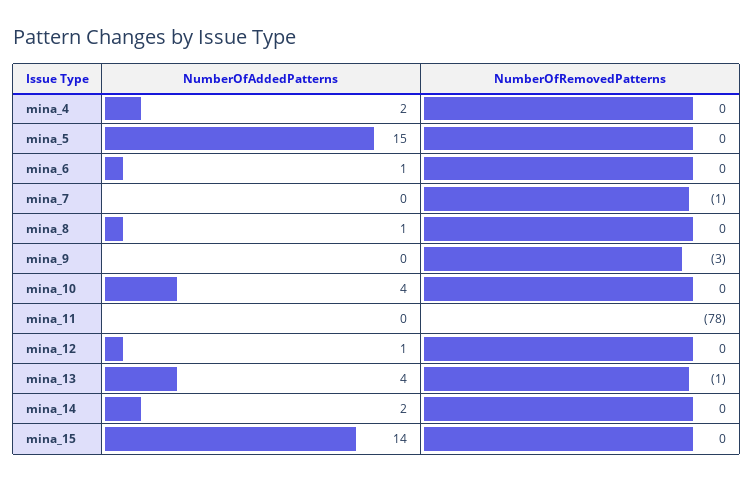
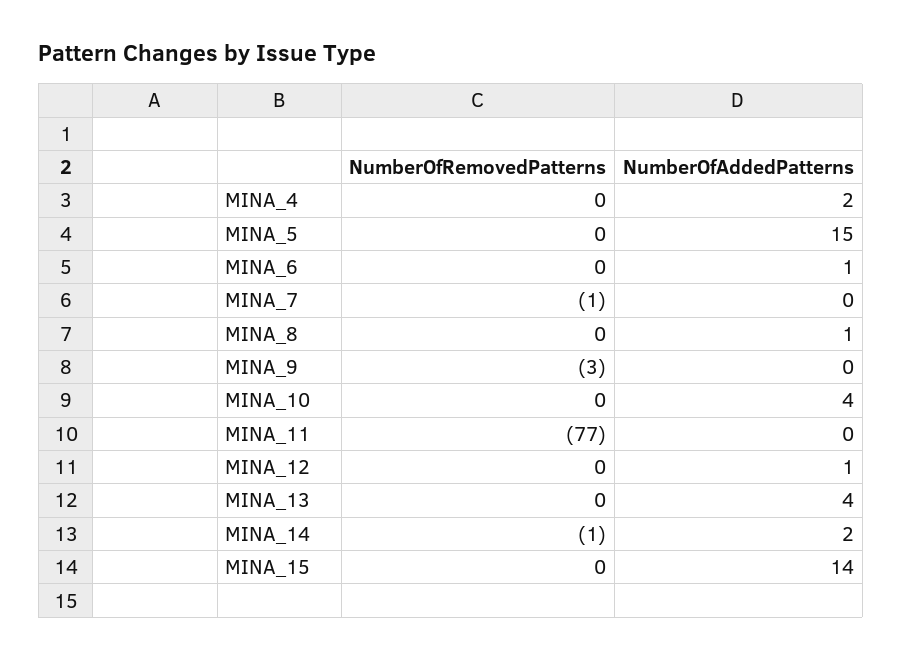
NumberOfRemovedPatterns, mina_11: -78 -> -77
NumberOfRemovedPatterns, mina_13: -1 -> 0
NumberOfRemovedPatterns, mina_14: 0 -> -1

